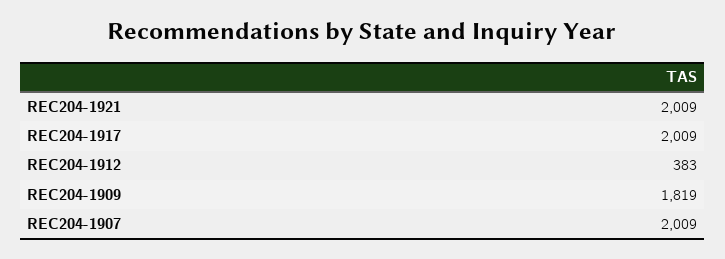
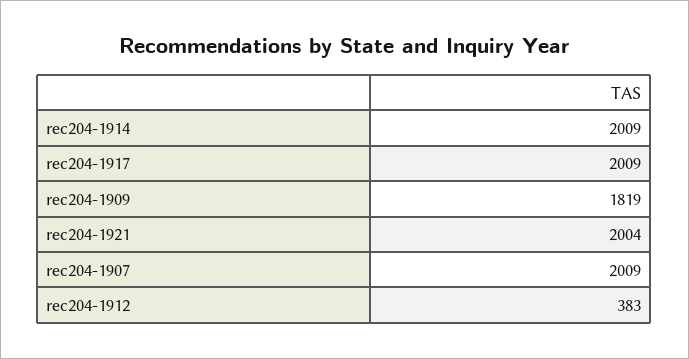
REC204-1921: 2009 -> 2004
rec204-1914: none -> 2009

